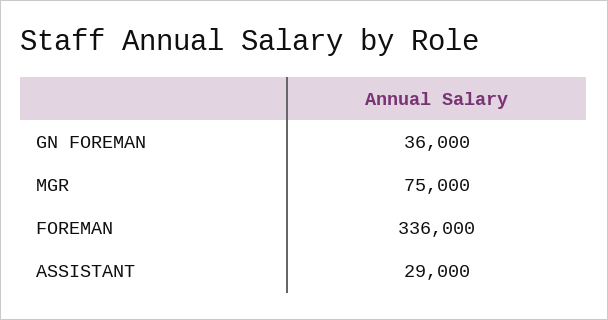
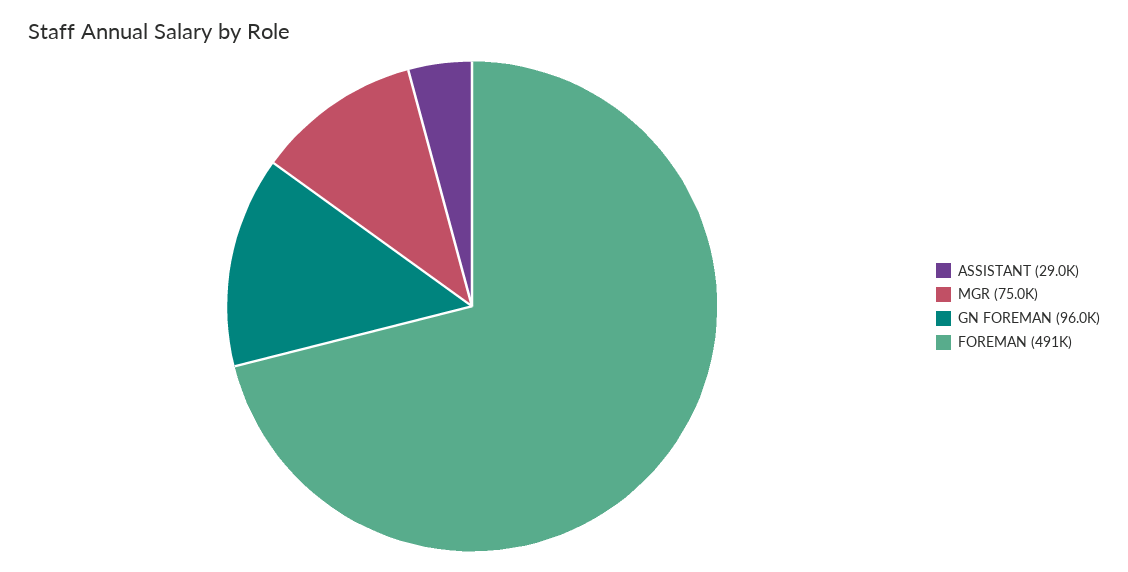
GN FOREMAN: 36000 -> 96000
FOREMAN: 336000 -> 491000

